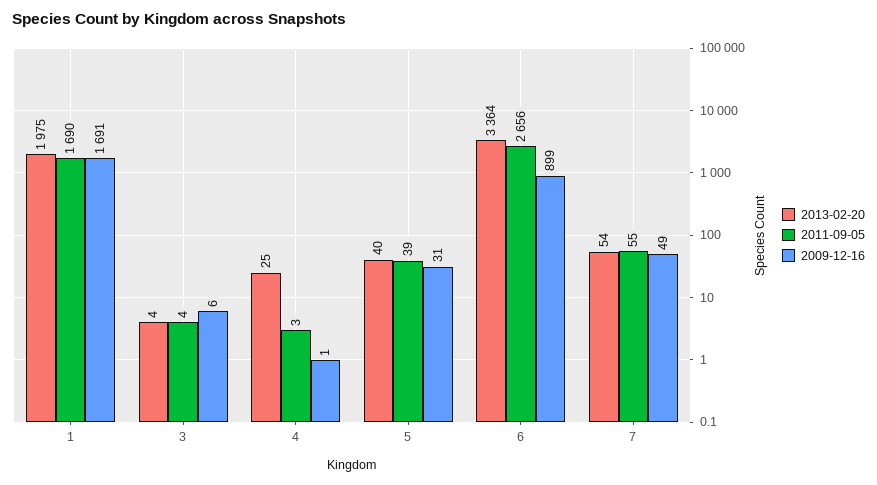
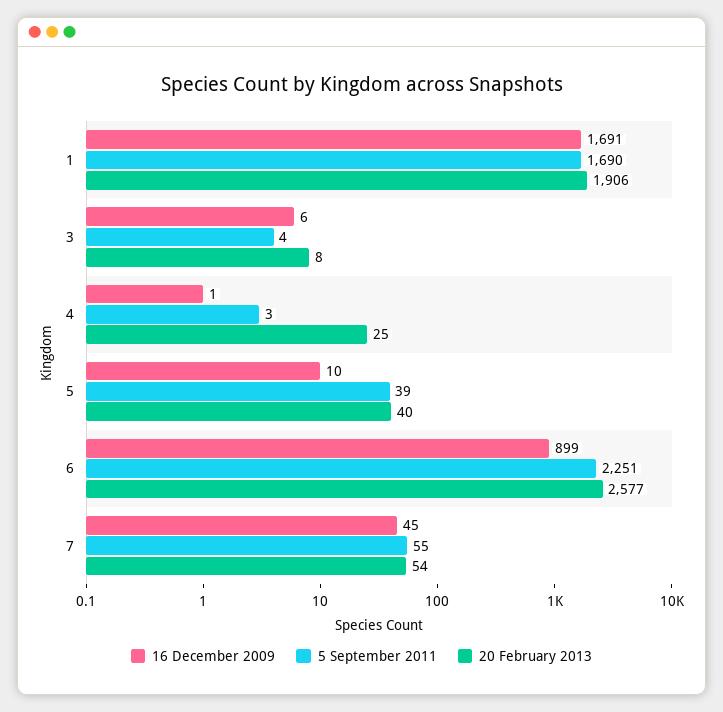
2013-02-20, 1: 1975 -> 1906
2013-02-20, 3: 4 -> 8
2009-12-16, 5: 31 -> 10
2013-02-20, 6: 3364 -> 2577
2011-09-05, 6: 2656 -> 2251
2009-12-16, 7: 49 -> 45

